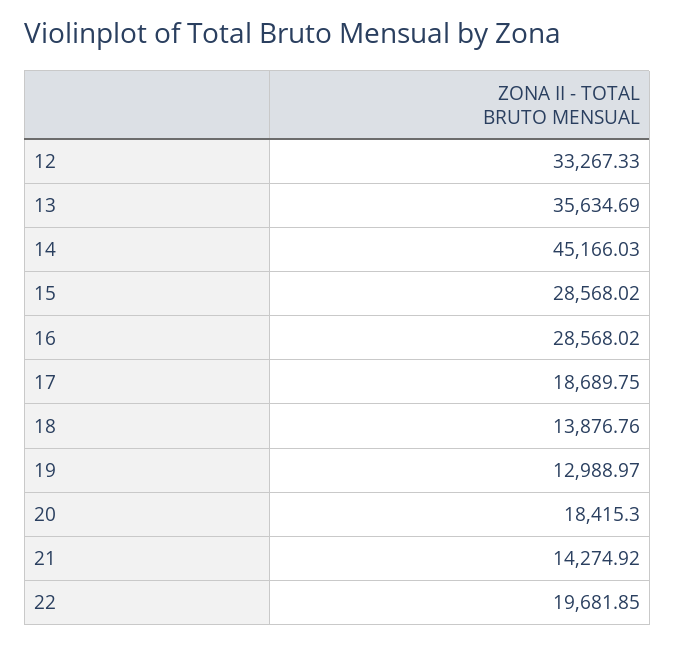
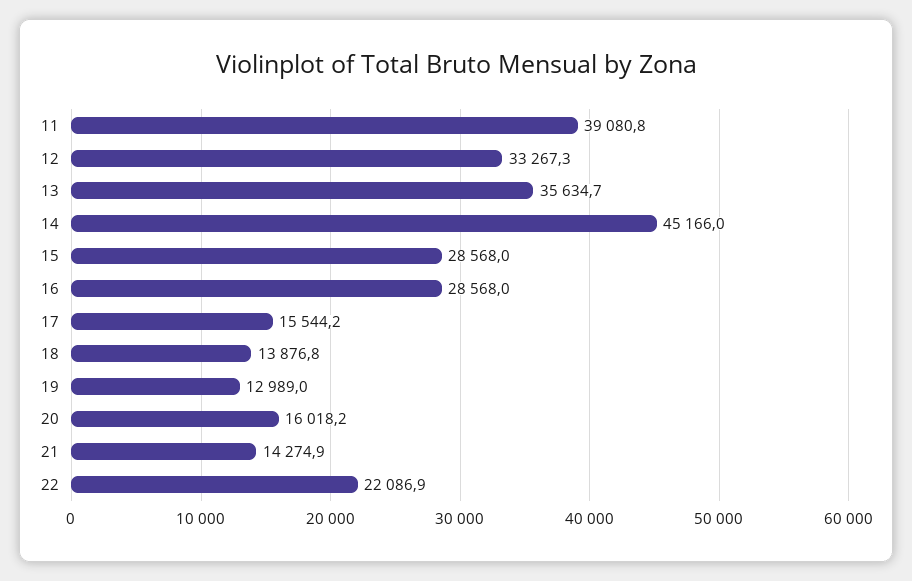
17: 18689.75 -> 15544.2
20: 18415.3 -> 16018.2
22: 19681.85 -> 22086.9
11: none -> 39080.8

